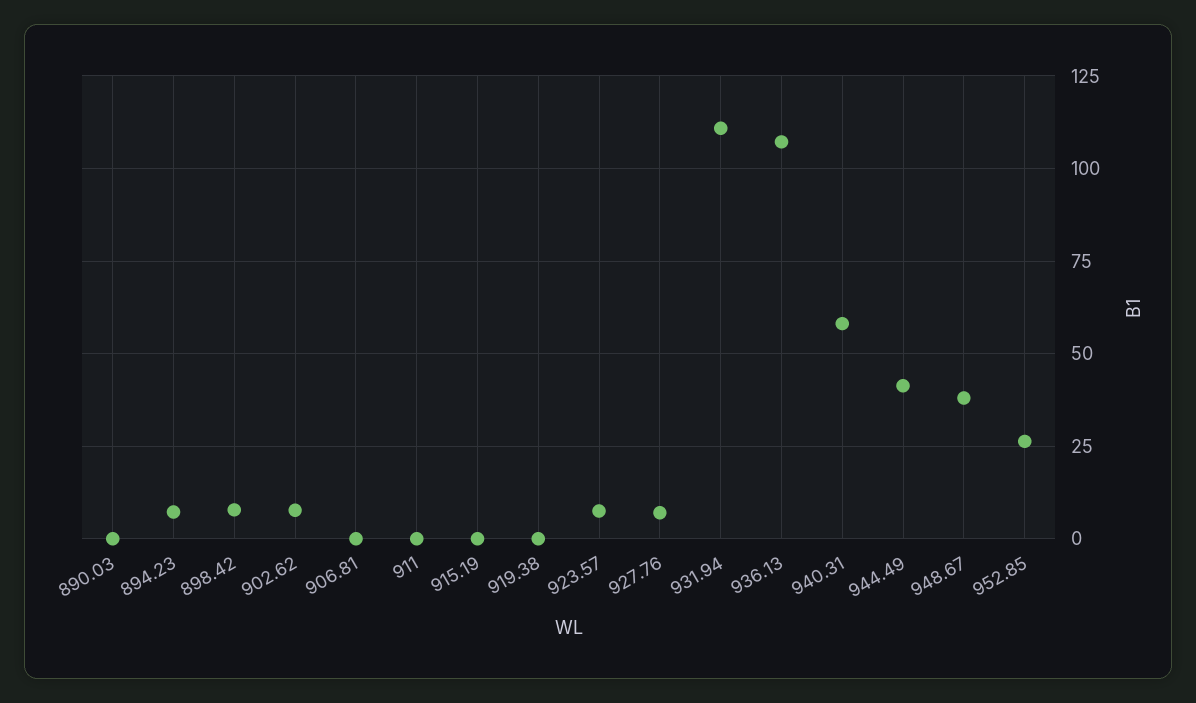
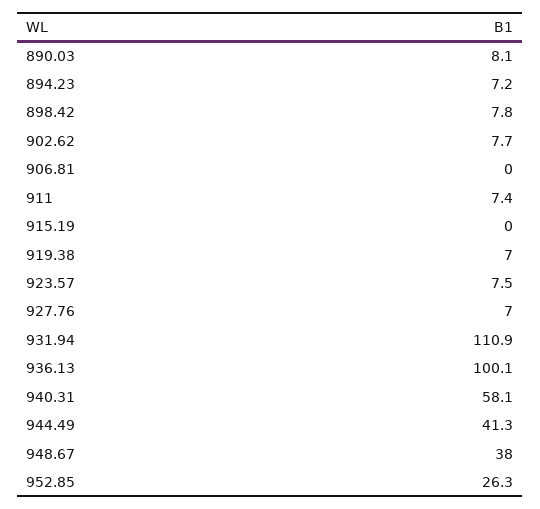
890.03: 0 -> 8.1
911: 0 -> 7.4
919.38: 0 -> 7
936.13: 107.5 -> 100.1

